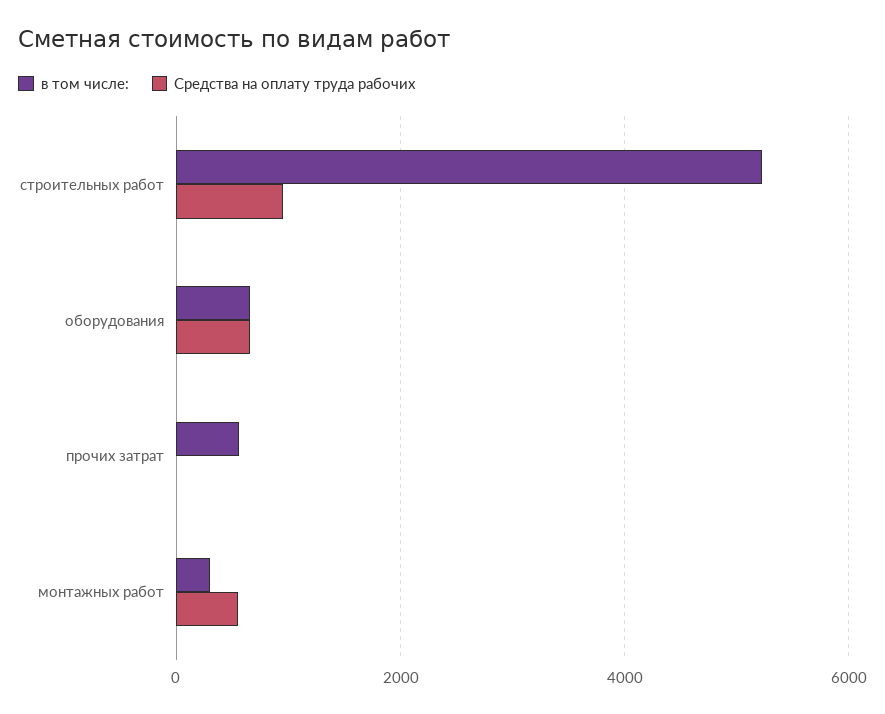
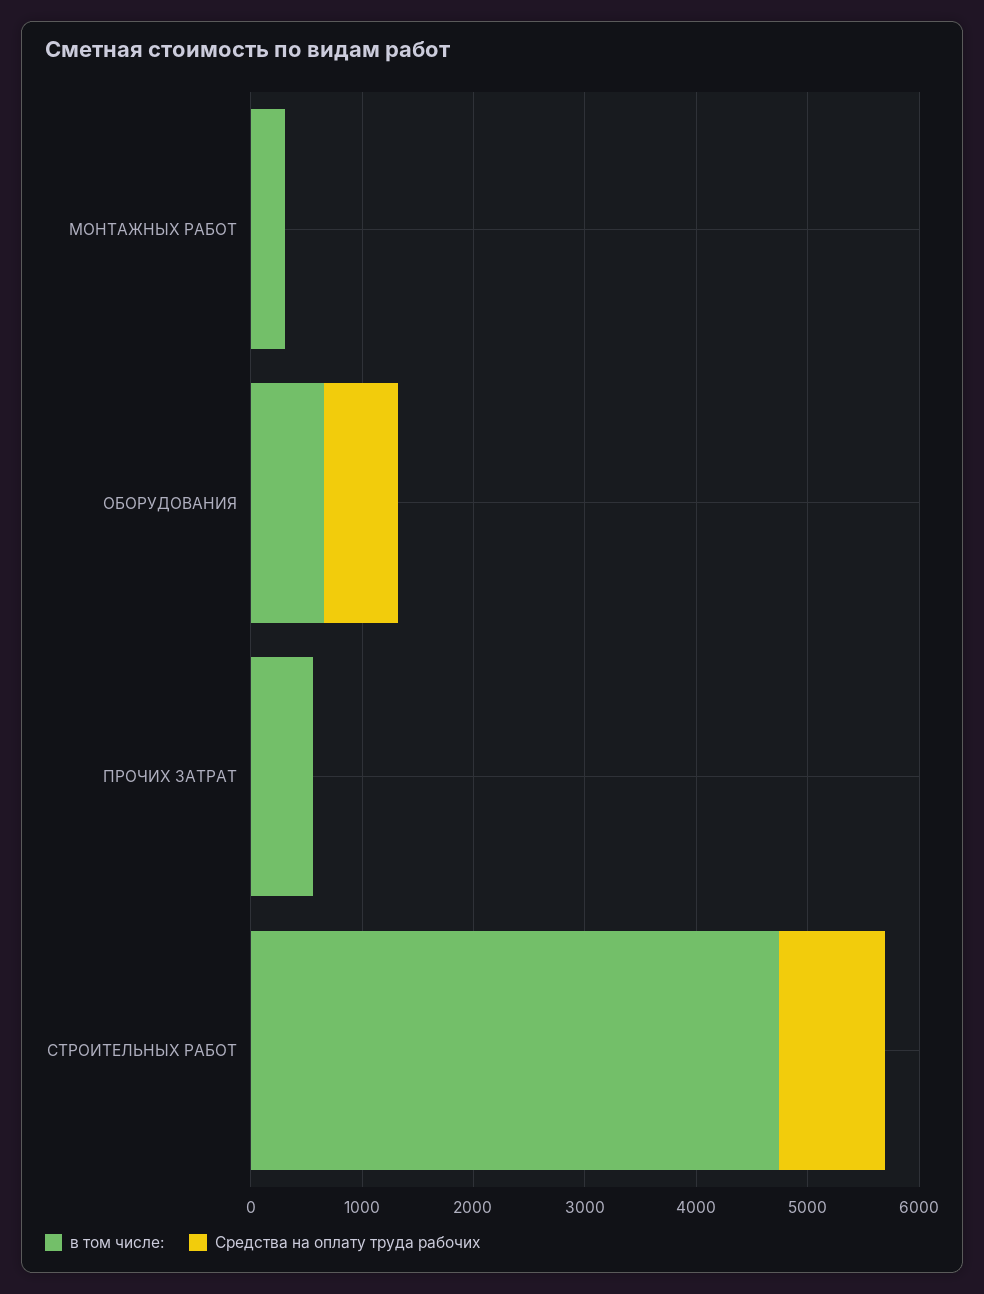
в том числе:, строительных работ: 5200 -> 4800
Средства на оплату труда рабочих, монтажных работ: 600 -> 0

